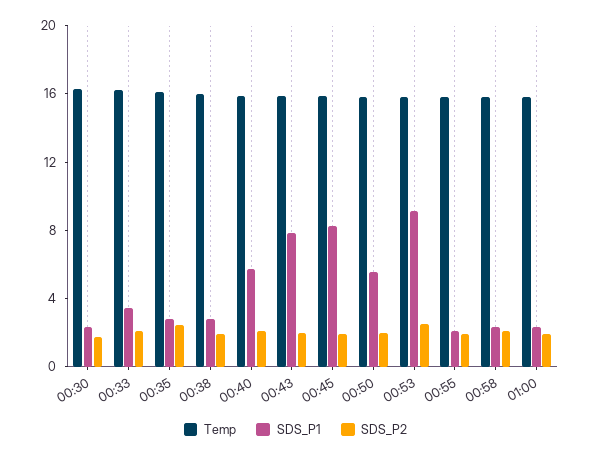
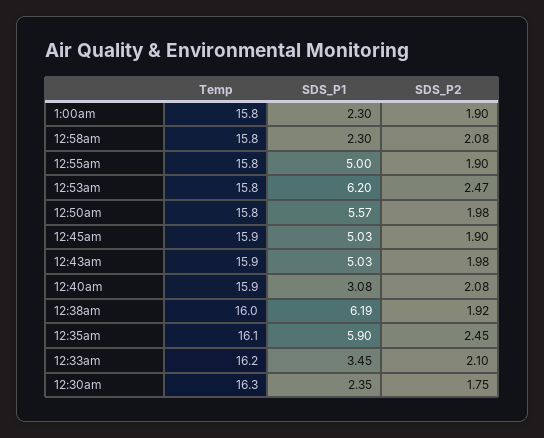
SDS_P1, 00:35: 3 -> 5.9
SDS_P1, 00:38: 3 -> 6.19
SDS_P1, 00:40: 6 -> 3.08
SDS_P1, 00:43: 8 -> 5.03
SDS_P1, 00:45: 8 -> 5.03
SDS_P1, 00:53: 9 -> 6.2
SDS_P1, 00:55: 2 -> 5

